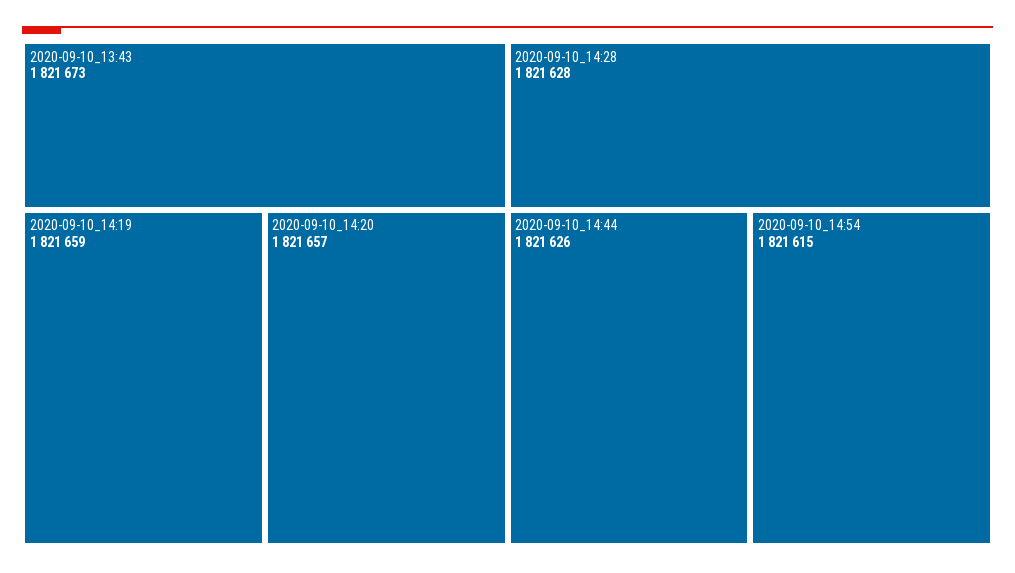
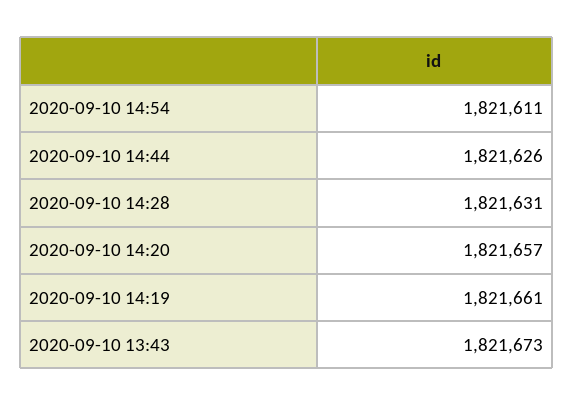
2020-09-10_14:19: 1821659 -> 1821661
2020-09-10_14:28: 1821628 -> 1821631
2020-09-10_14:54: 1821615 -> 1821611

